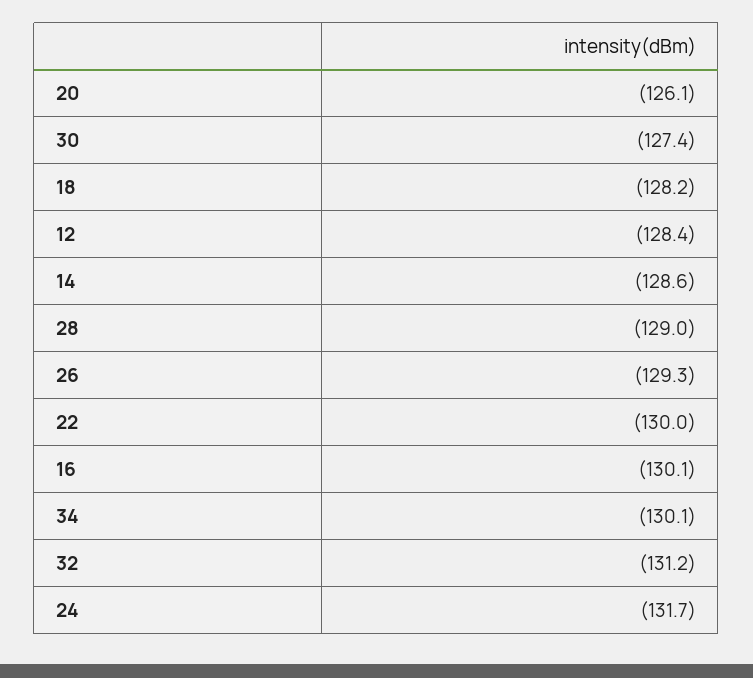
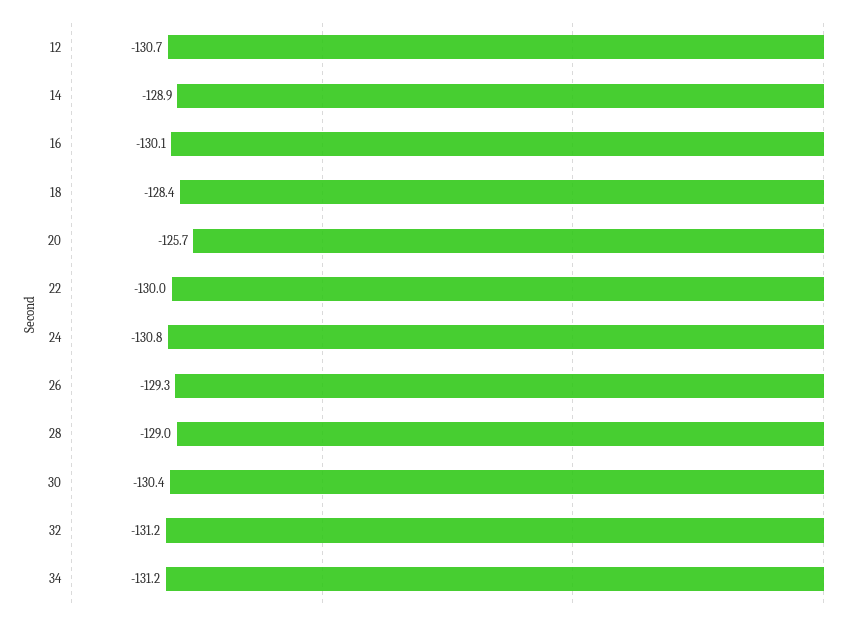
20: -126.1 -> -125.7
30: -127.4 -> -130.4
18: -128.2 -> -128.4
12: -128.4 -> -130.7
14: -128.6 -> -128.9
34: -130.1 -> -131.2
24: -131.7 -> -130.8

